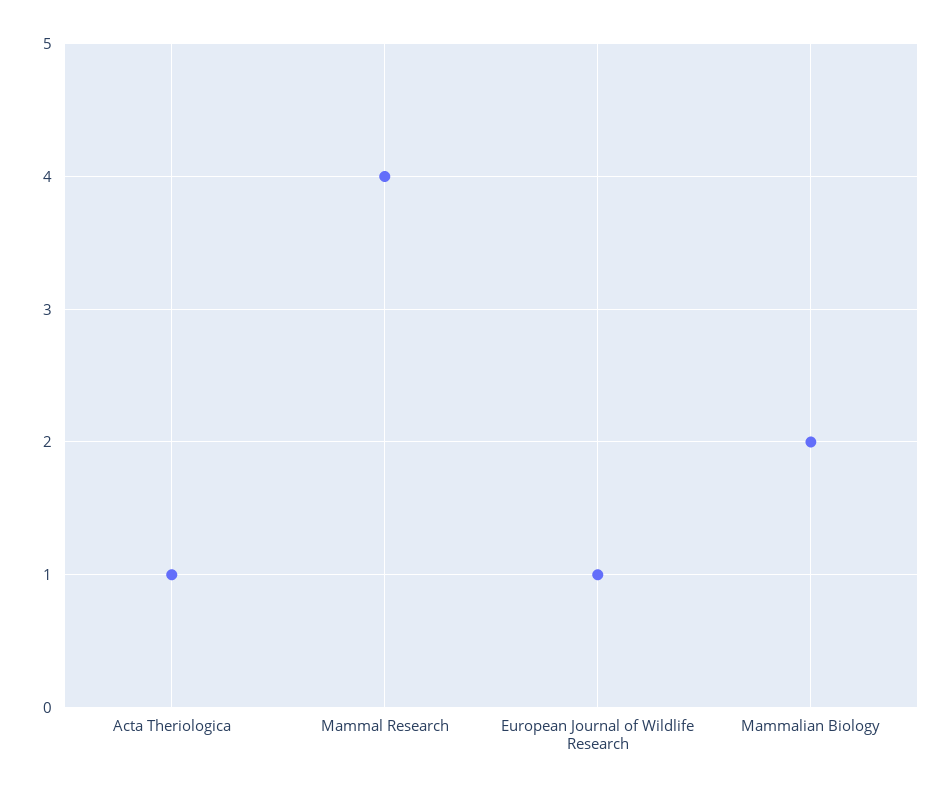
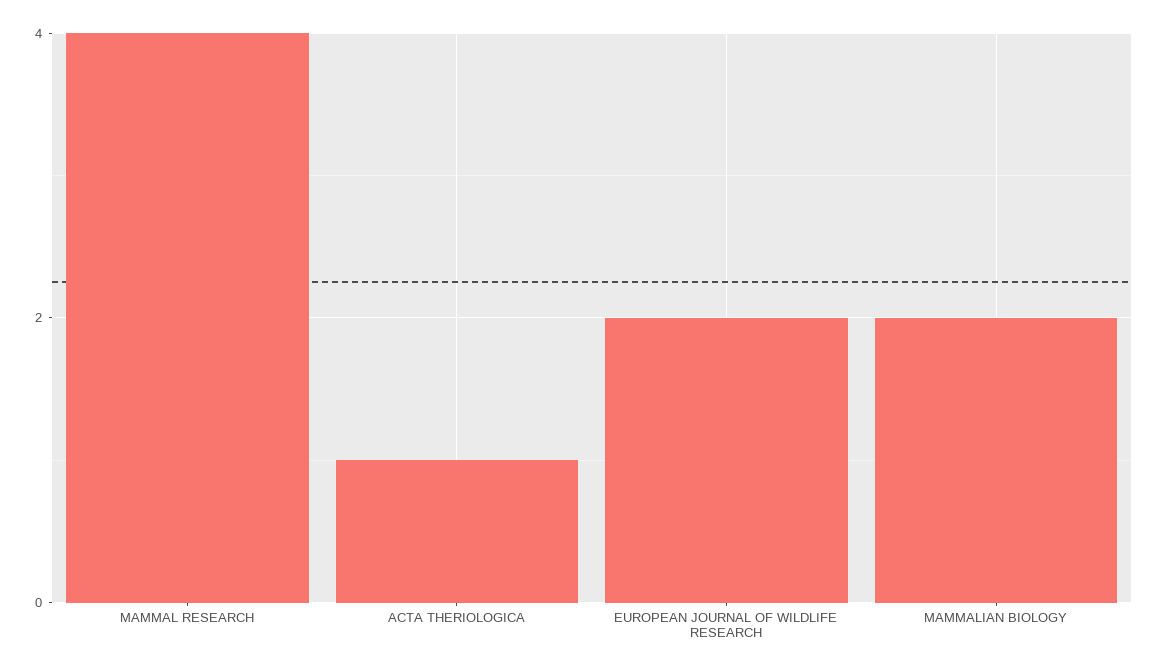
European Journal of Wildlife Research: 1 -> 2

